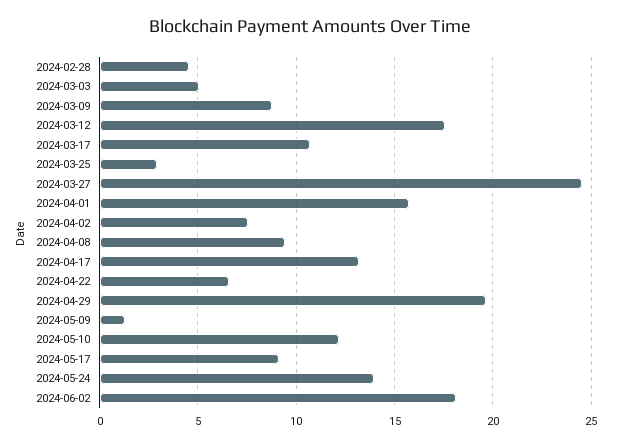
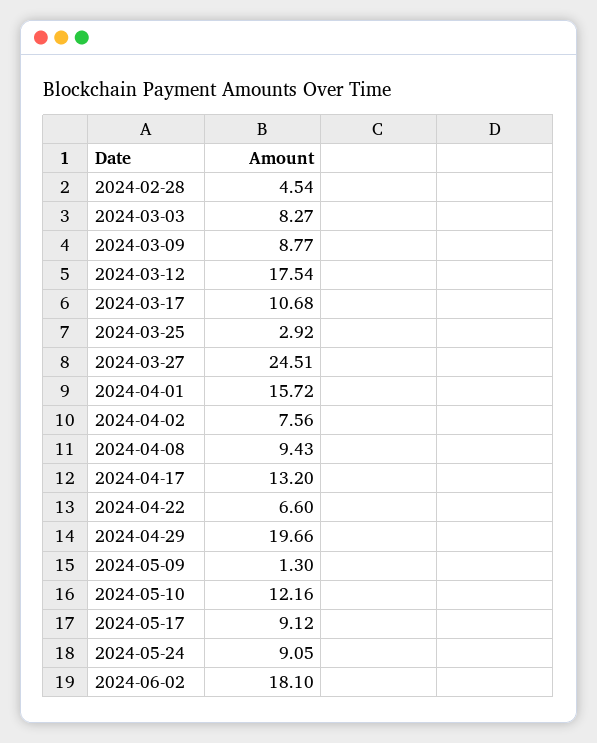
2024-03-03: 5 -> 8.27
2024-05-24: 14 -> 9.05

